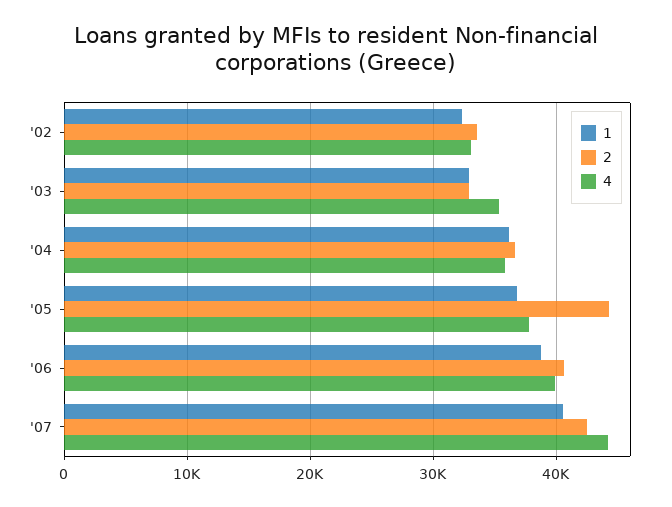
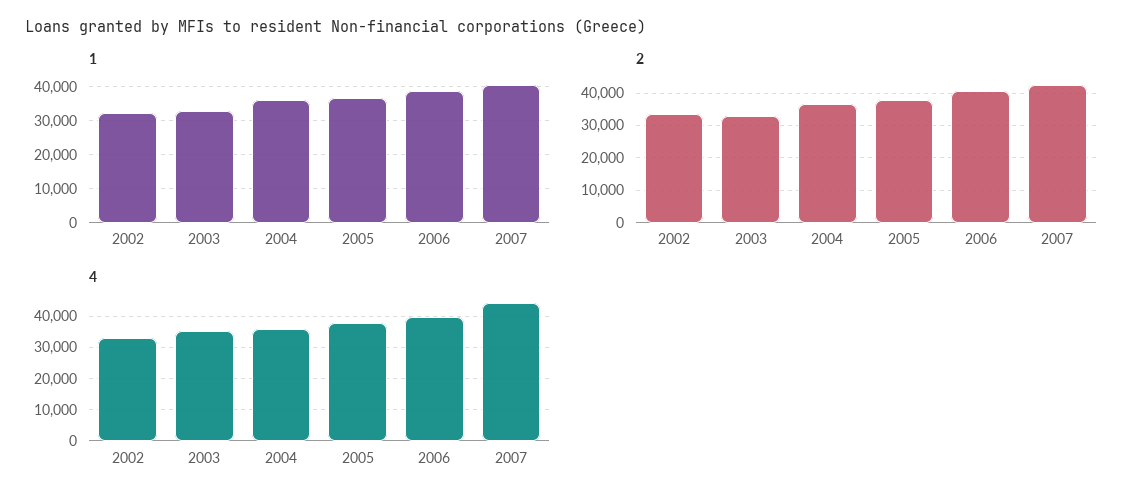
2, '05: 44000 -> 38000

